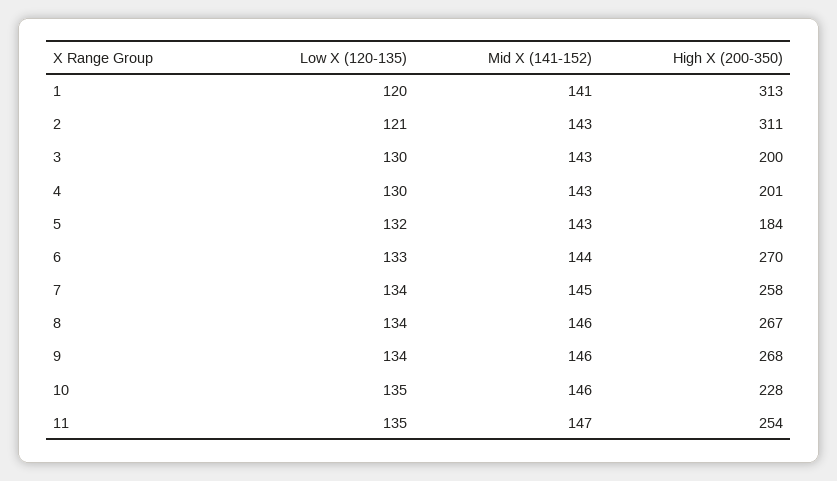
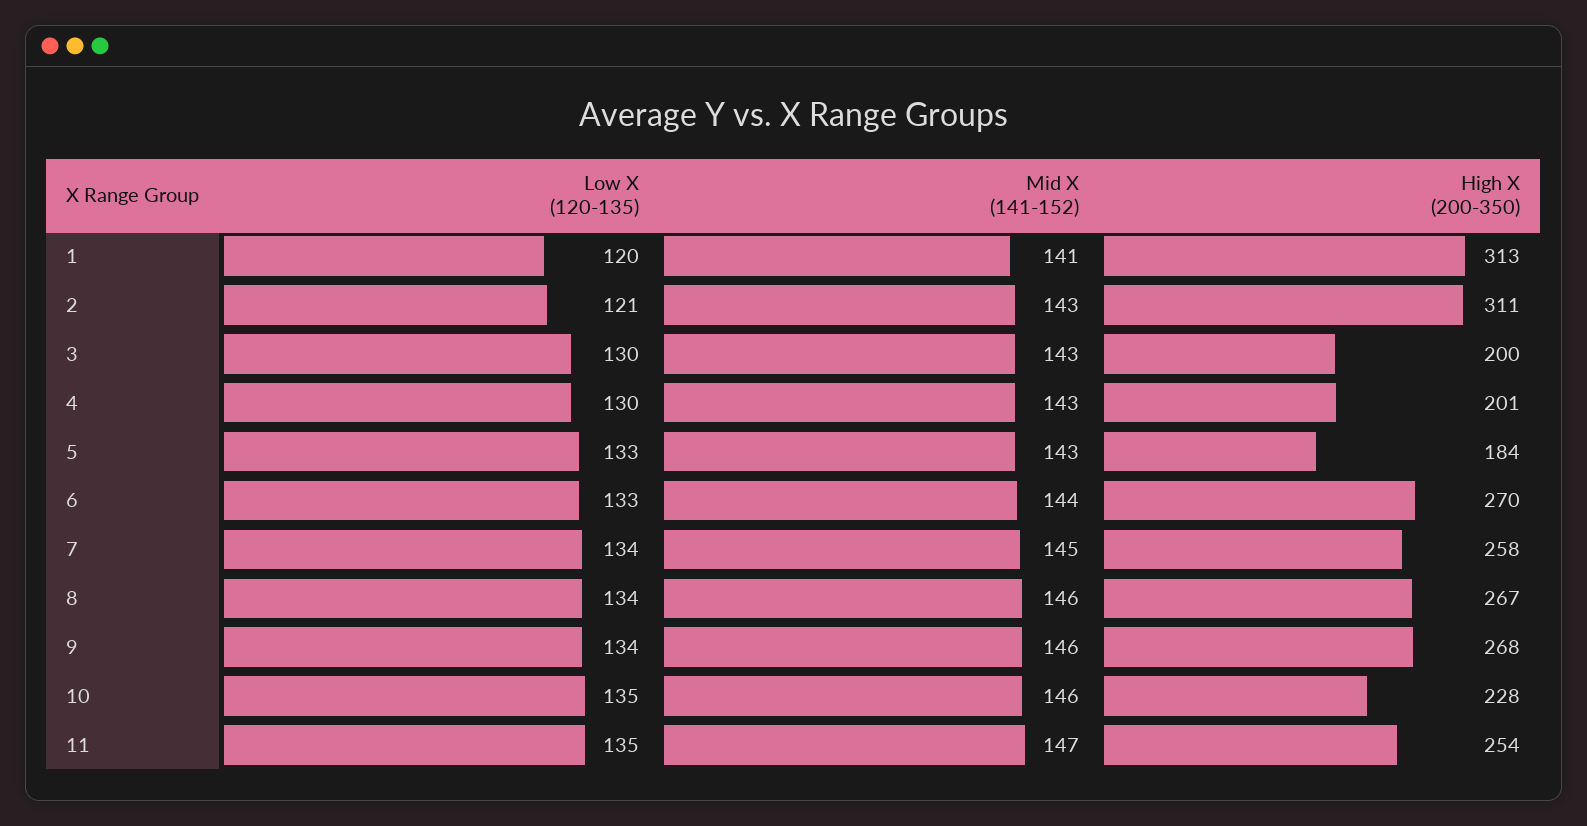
Low X (120-135), 5: 132 -> 133

